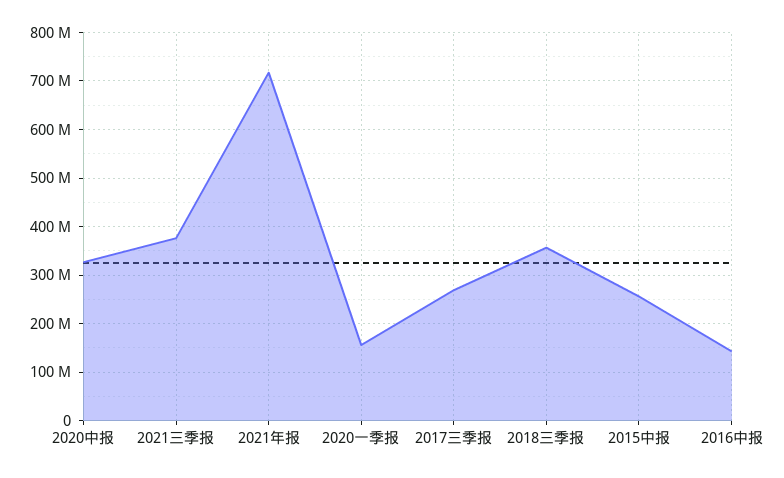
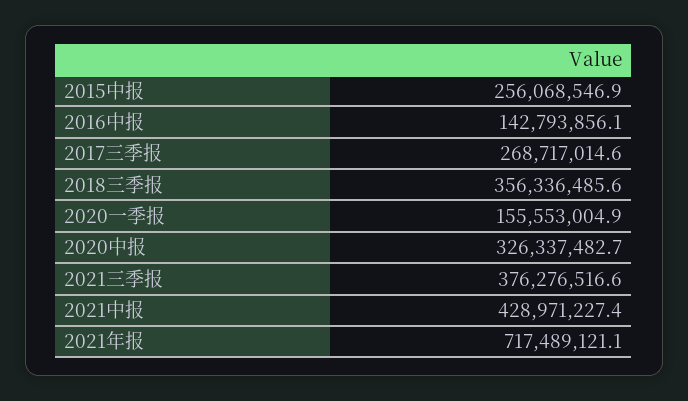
2021中报: none -> 428971227.4

